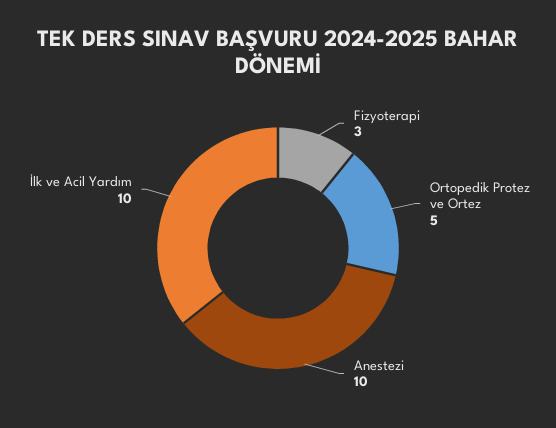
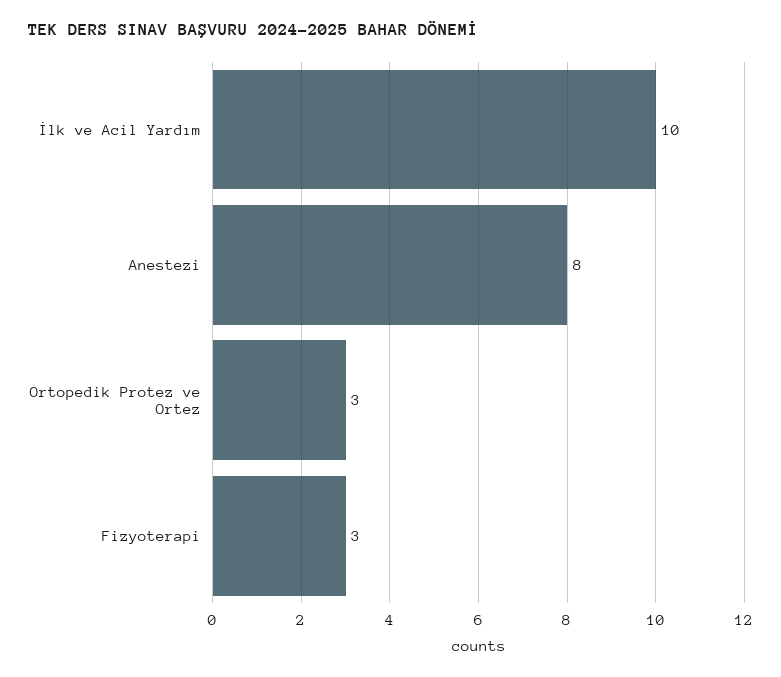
Ortopedik Protez ve Ortez: 5 -> 3
Anestezi: 10 -> 8

